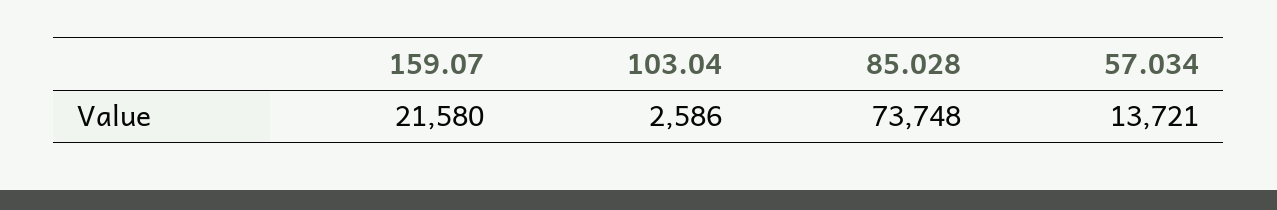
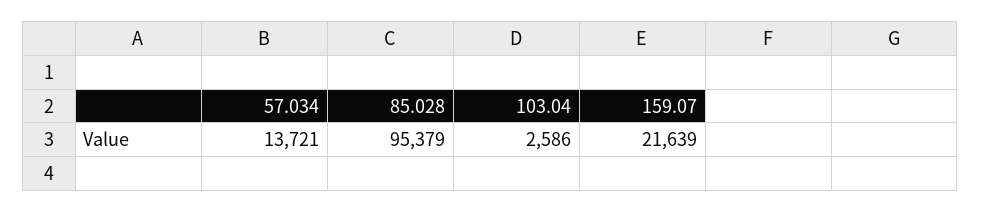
159.07: 21580 -> 21639
85.028: 73748 -> 95379

